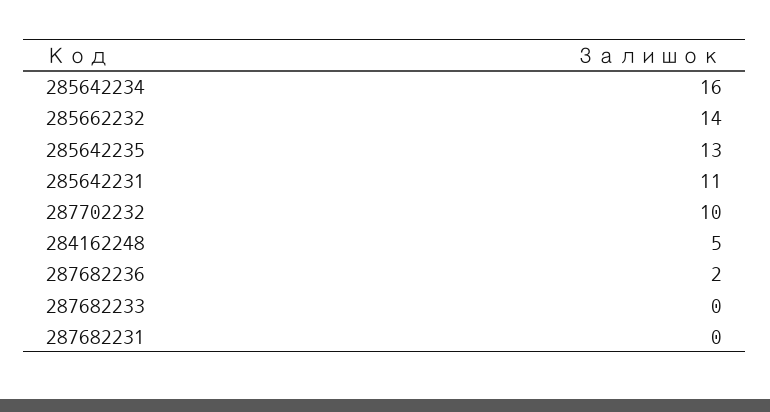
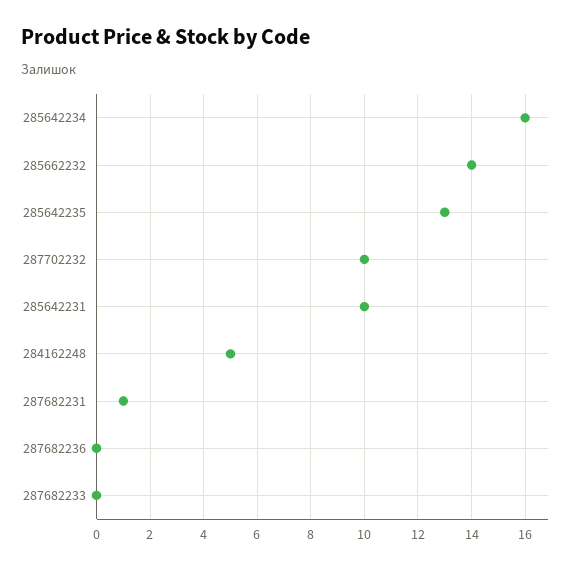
285642231: 11 -> 10
287682236: 2 -> 0
287682231: 0 -> 1

